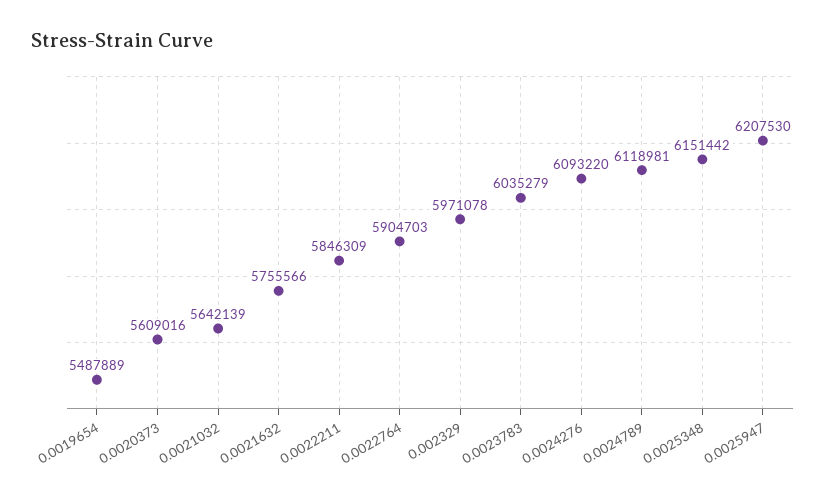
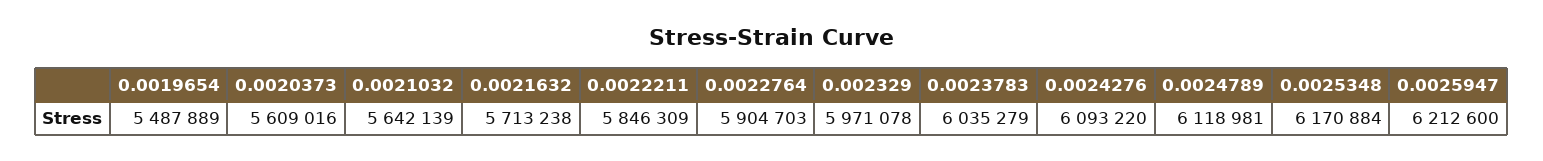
0.0021632: 5755566 -> 5713238
0.0025348: 6151442 -> 6170884
0.0025947: 6207530 -> 6212600

